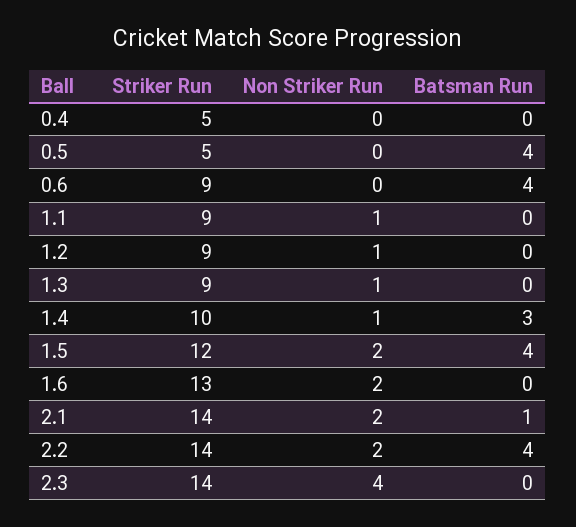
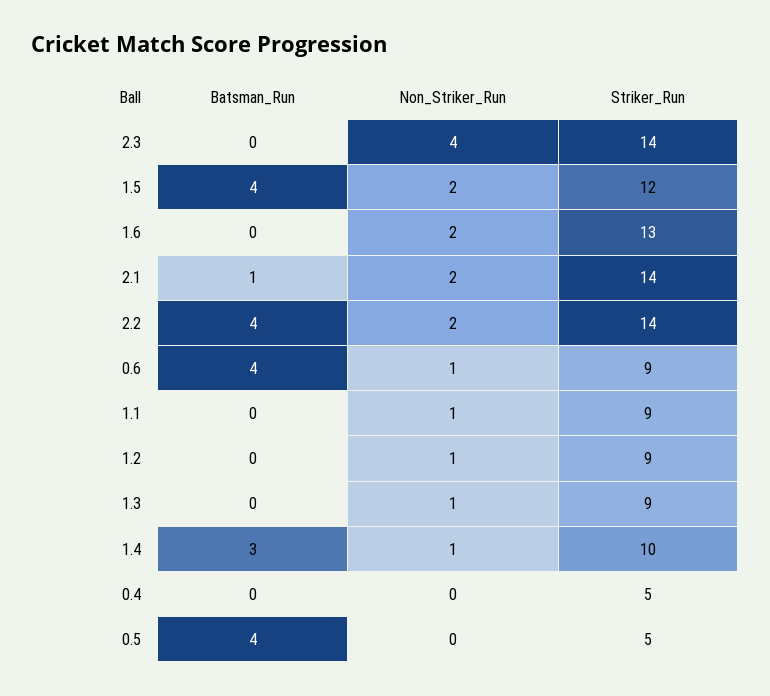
Non Striker Run, 0.6: 0 -> 1

